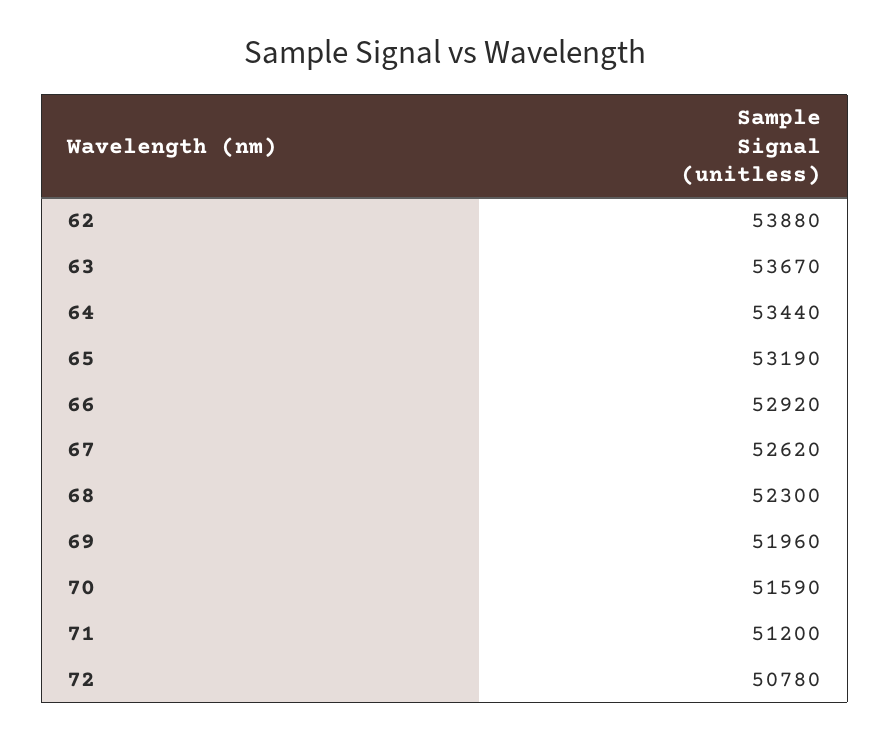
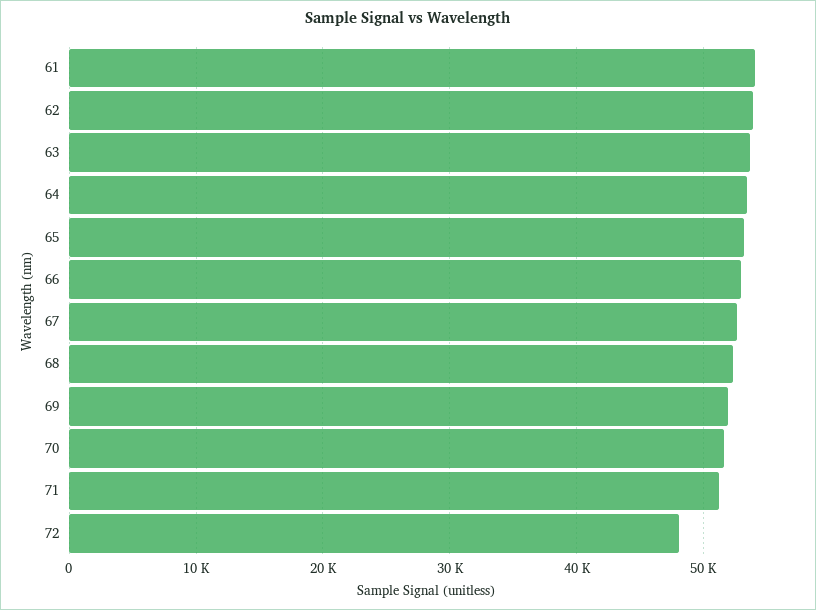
72: 50780 -> 48000
61: none -> 54000

